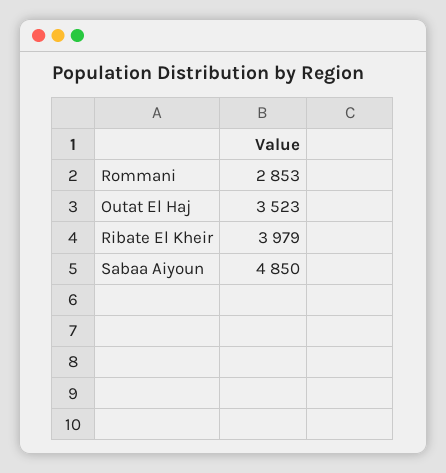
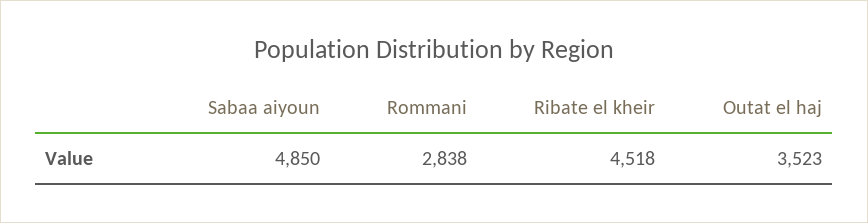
Rommani: 2853 -> 2838
Ribate El Kheir: 3979 -> 4518

